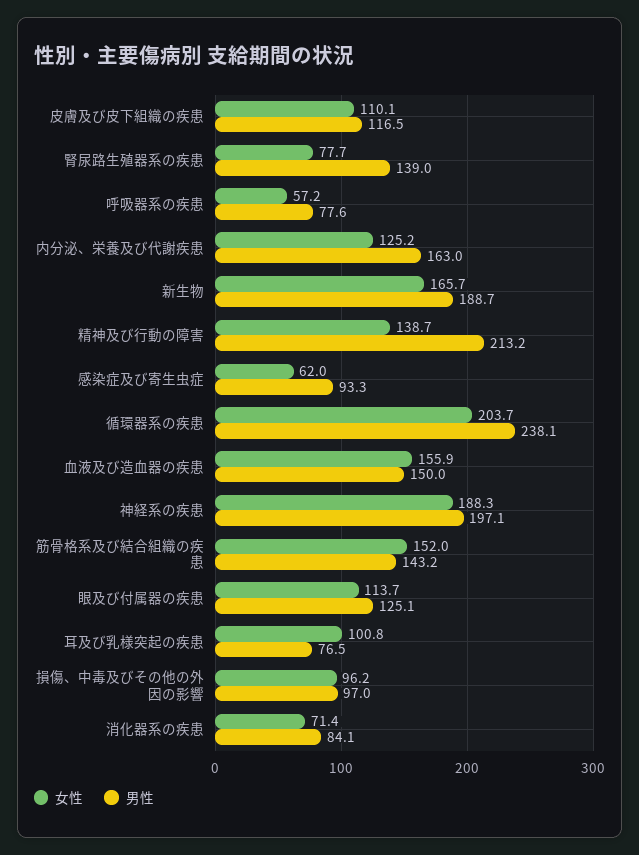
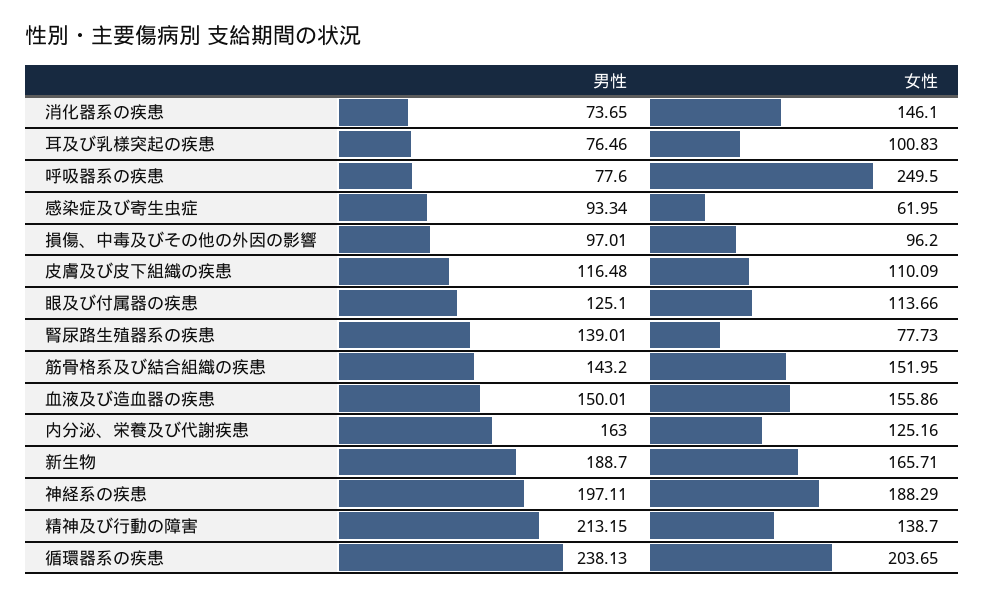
女性, 呼吸器系の疾患: 57.2 -> 249.5
女性, 消化器系の疾患: 71.4 -> 146.1
男性, 消化器系の疾患: 84.1 -> 73.65

